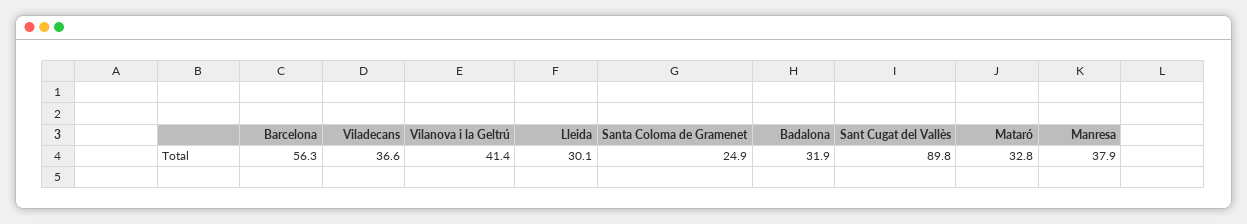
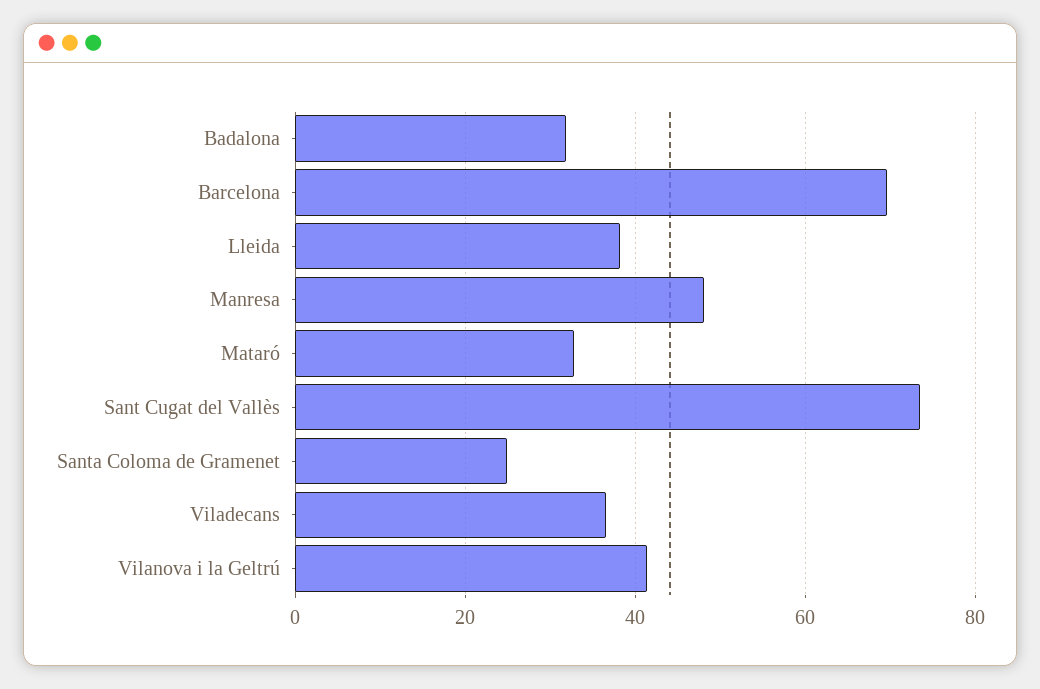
Barcelona: 56.3 -> 70
Lleida: 30.1 -> 38
Sant Cugat del Vallès: 89.8 -> 74
Manresa: 37.9 -> 48

